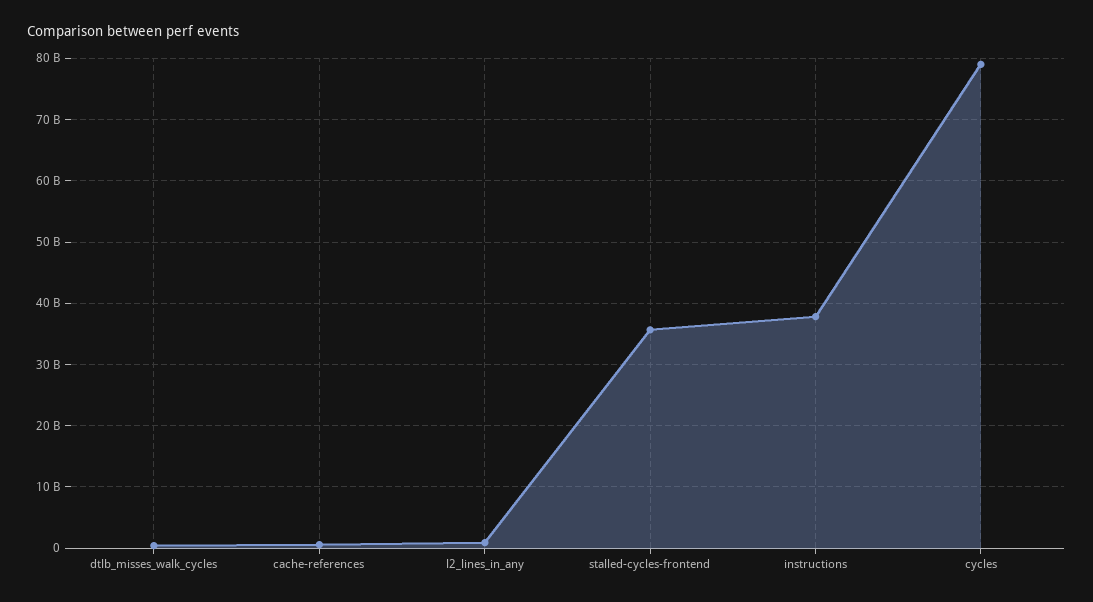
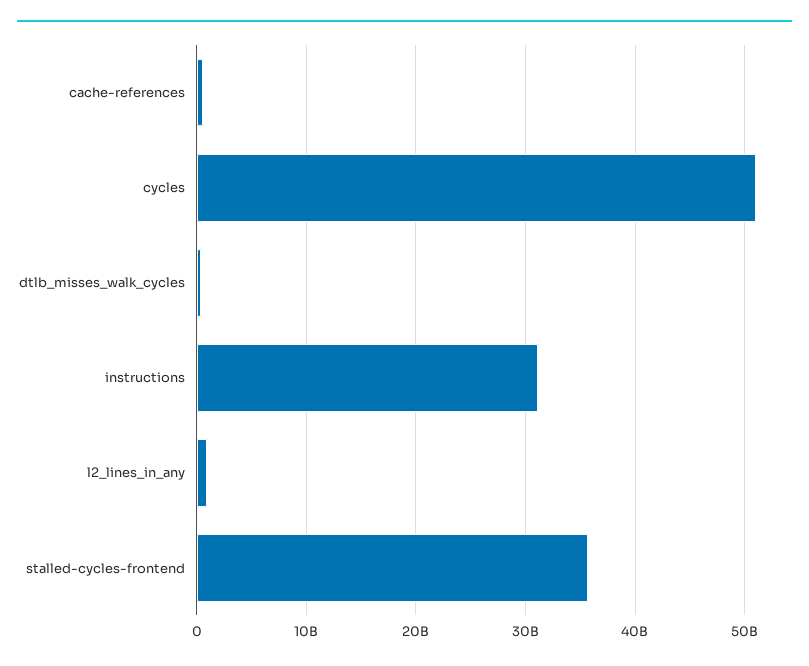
instructions: 38000000000 -> 31000000000
cycles: 79000000000 -> 51000000000

